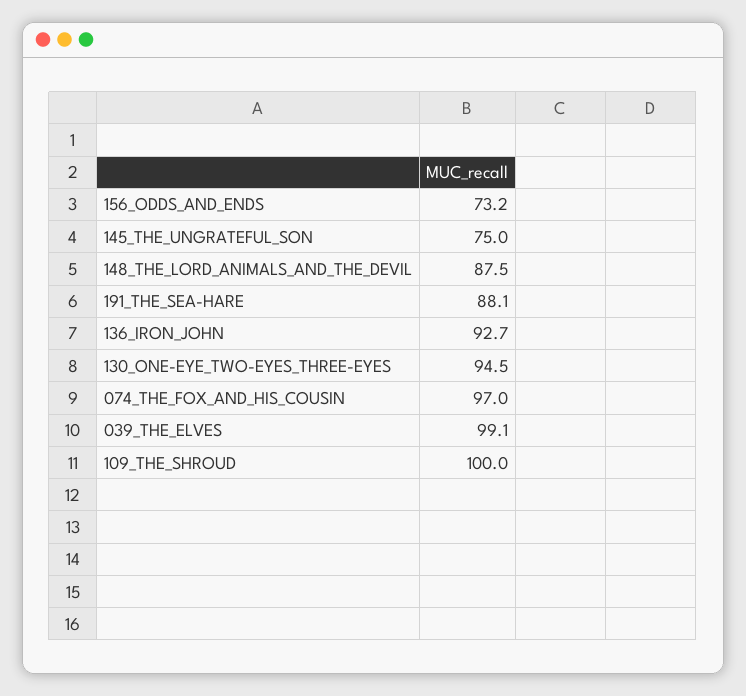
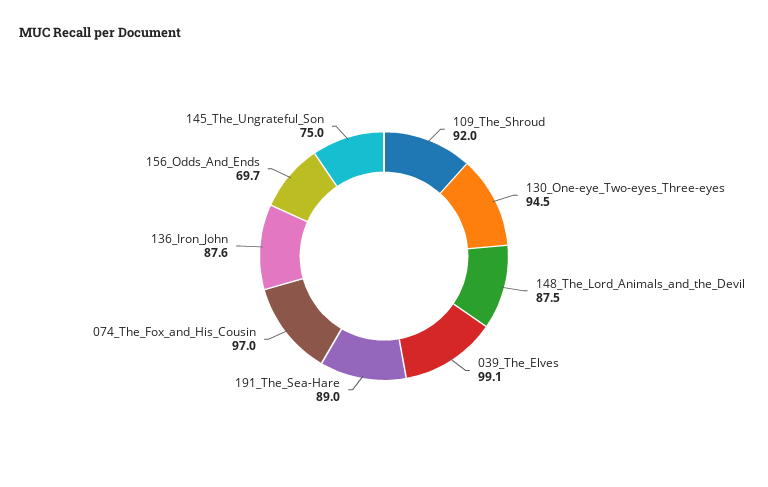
156_ODDS_AND_ENDS: 73.2 -> 69.7
191_THE_SEA-HARE: 88.1 -> 89
136_IRON_JOHN: 92.7 -> 87.6
109_THE_SHROUD: 100 -> 92

